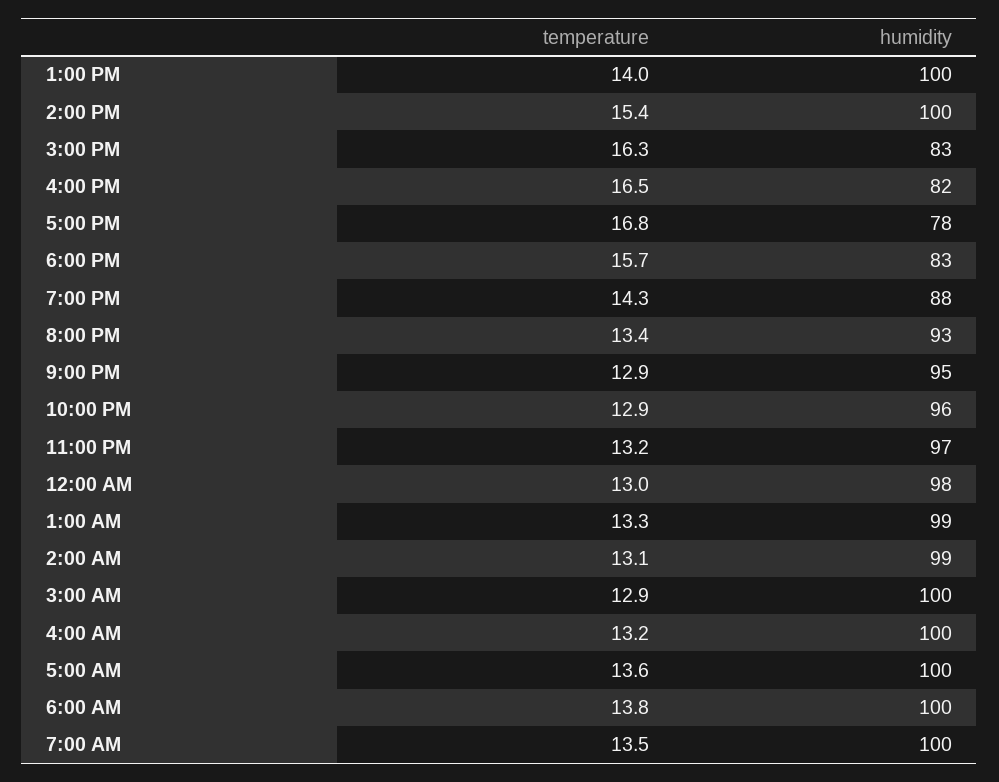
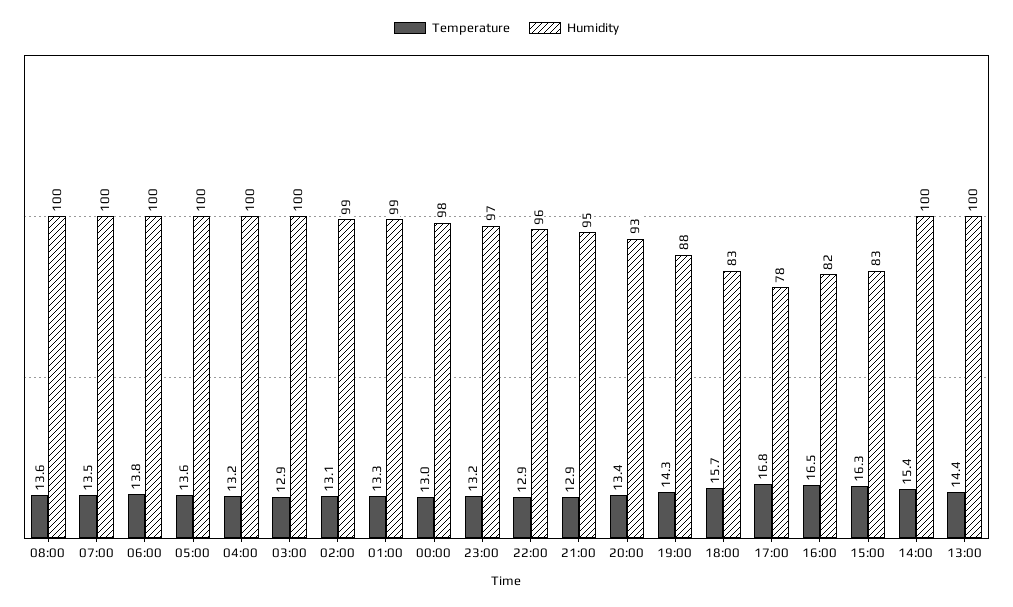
temperature, 1:00 PM: 14 -> 14.4
temperature, 08:00: none -> 13.6
humidity, 08:00: none -> 100

